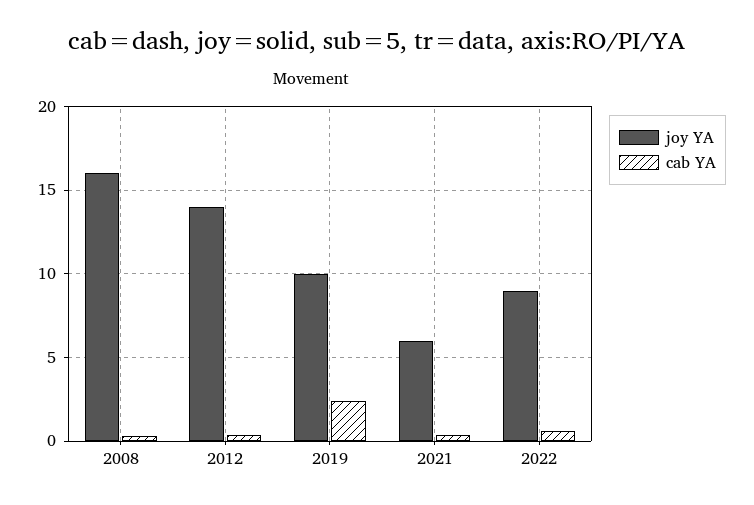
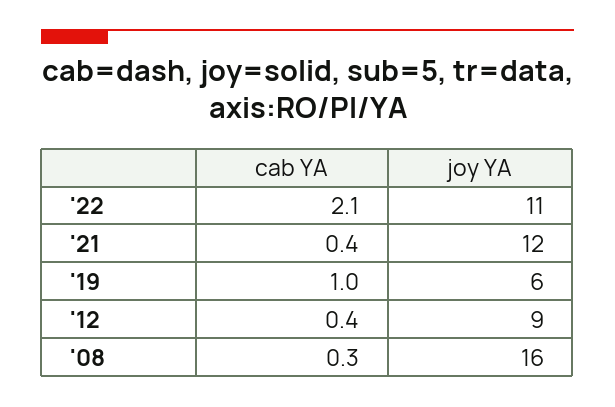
joy YA, 2012: 14 -> 9
joy YA, 2019: 10 -> 6
cab YA, 2019: 2.5 -> 1
joy YA, 2021: 6 -> 12
joy YA, 2022: 9 -> 11
cab YA, 2022: 0.5 -> 2.1

